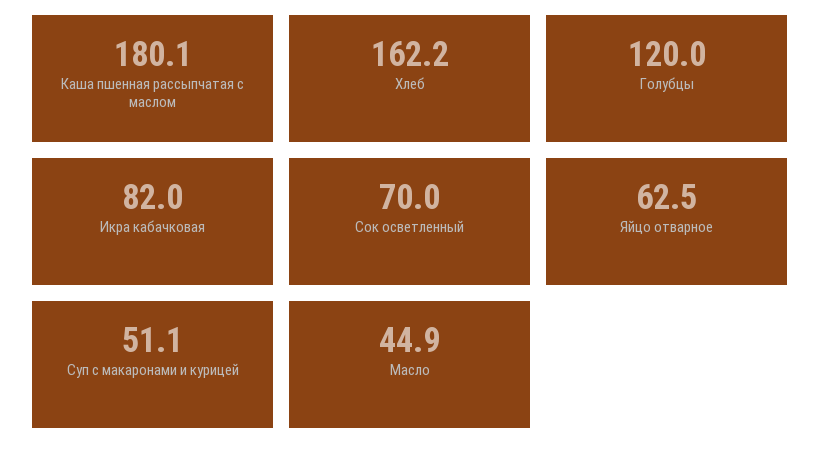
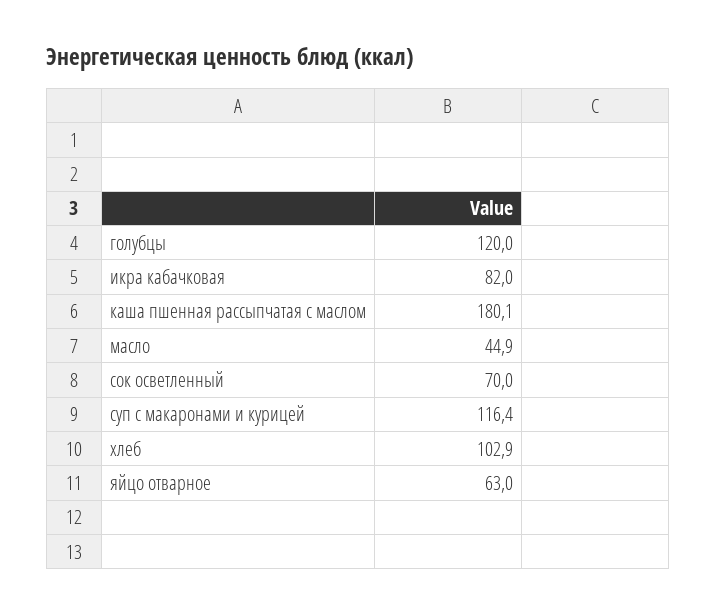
Хлеб: 162.2 -> 102.9
Яйцо отварное: 62.5 -> 63
Суп с макаронами и курицей: 51.1 -> 116.4

